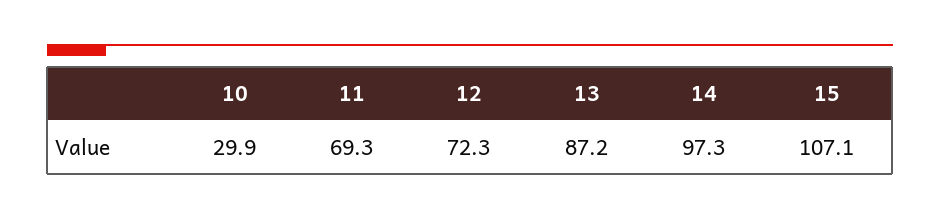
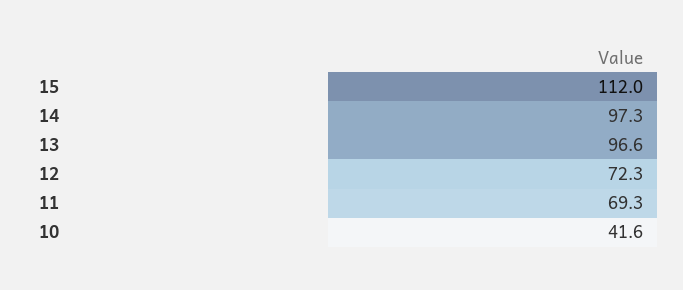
10: 29.9 -> 41.6
13: 87.2 -> 96.6
15: 107.1 -> 112

